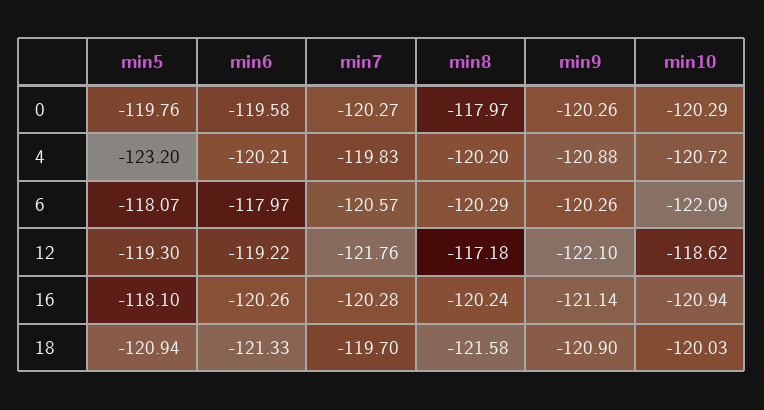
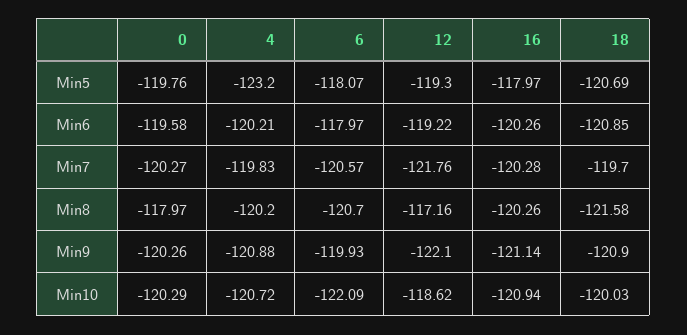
min8, 6: -120.29 -> -120.7
min9, 6: -120.26 -> -119.93
min8, 12: -117.18 -> -117.16
min5, 16: -118.1 -> -117.97
min8, 16: -120.24 -> -120.26
min5, 18: -120.94 -> -120.69
min6, 18: -121.33 -> -120.85

